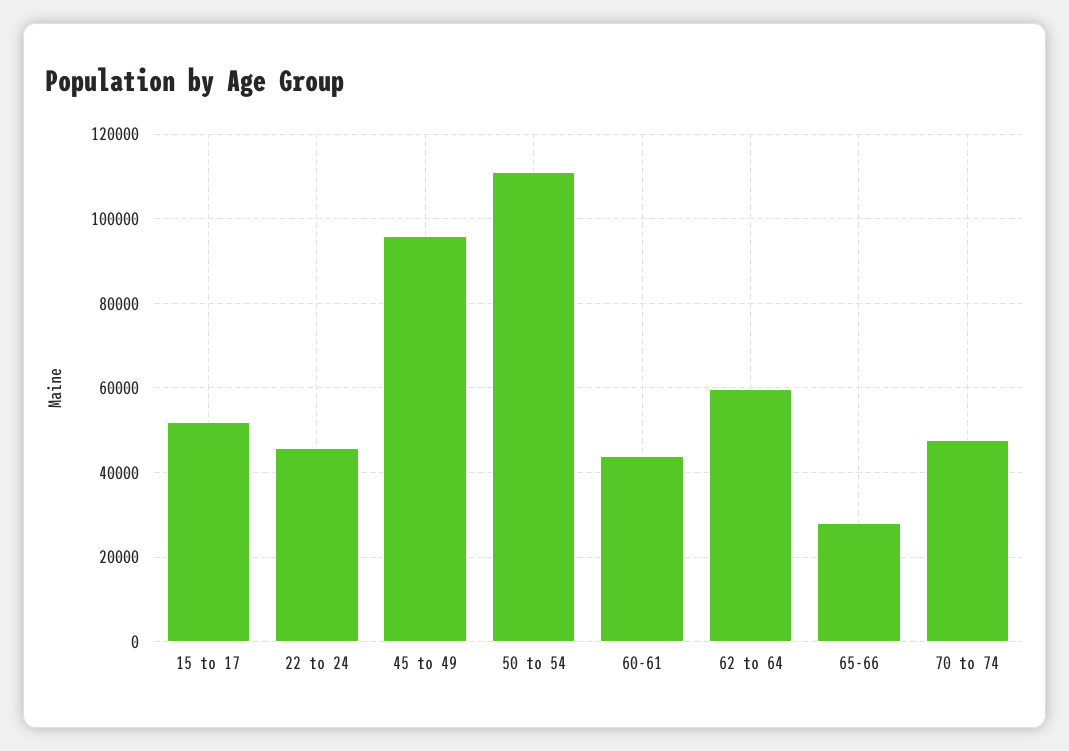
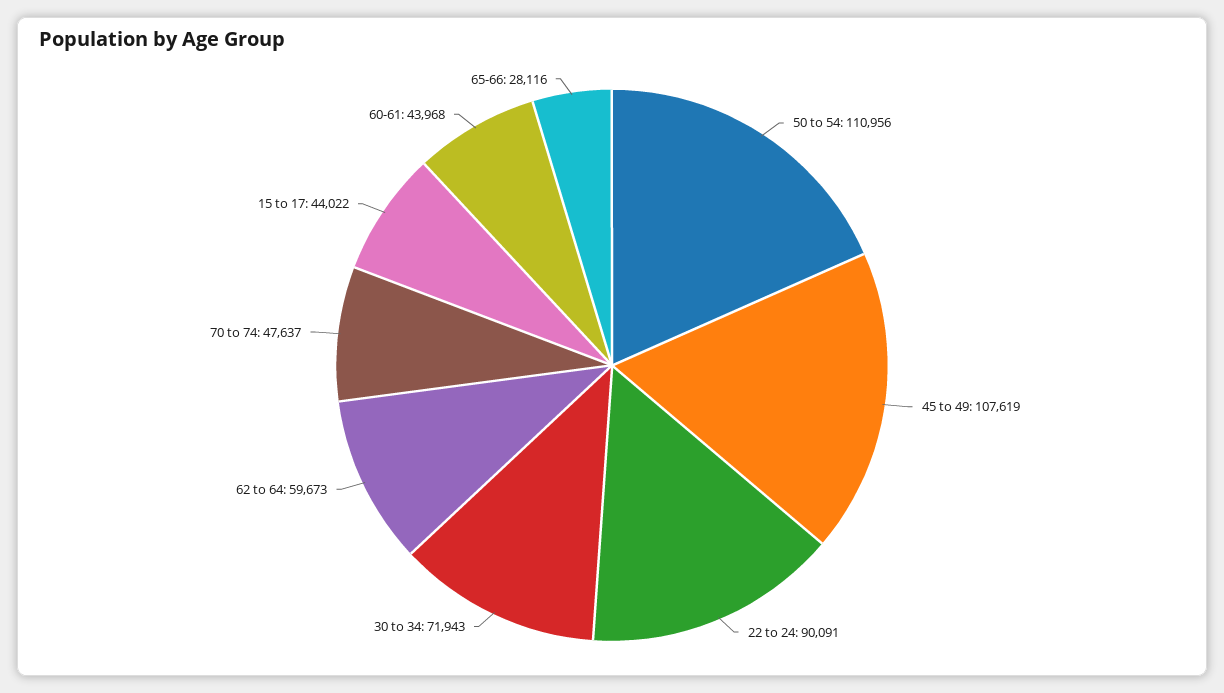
15 to 17: 52000 -> 44022
22 to 24: 46000 -> 90091
45 to 49: 96000 -> 107619
30 to 34: none -> 71943

